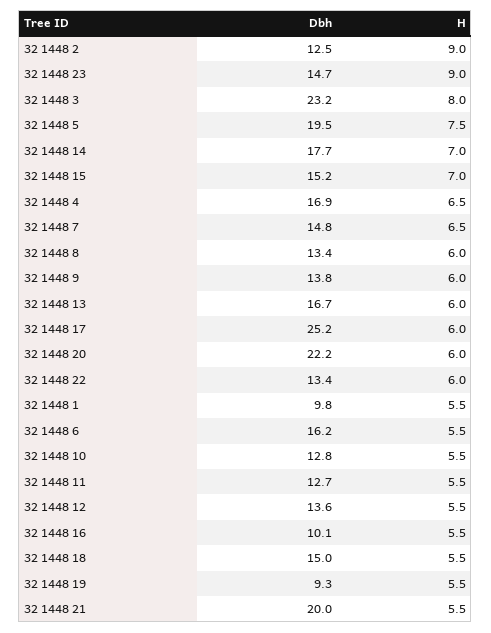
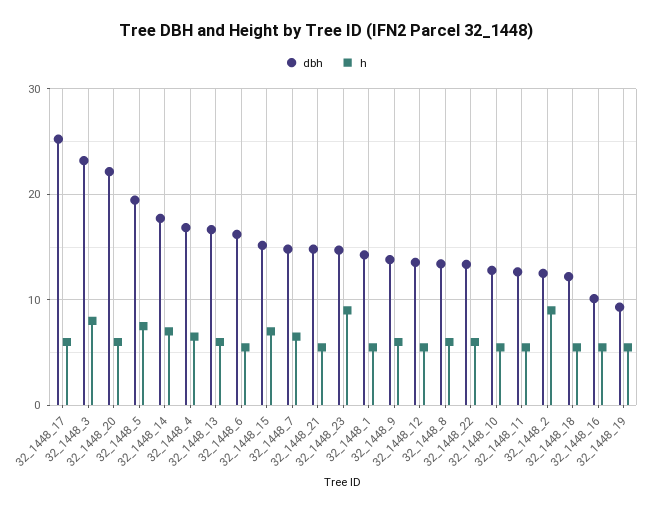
Dbh, 32 1448 1: 9.8 -> 14
Dbh, 32 1448 18: 15 -> 12
Dbh, 32 1448 21: 20 -> 15

